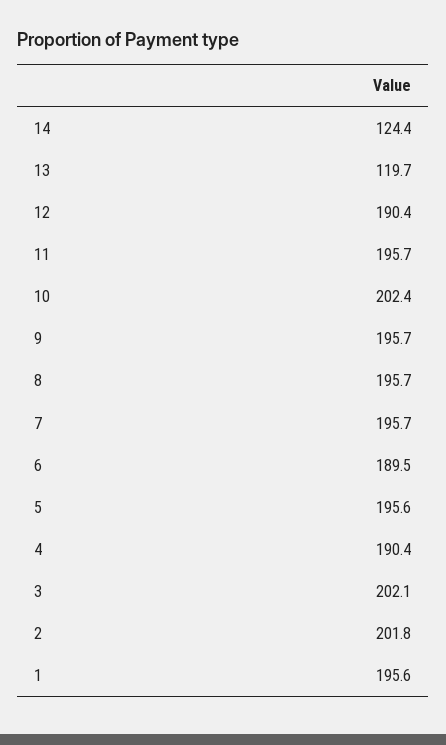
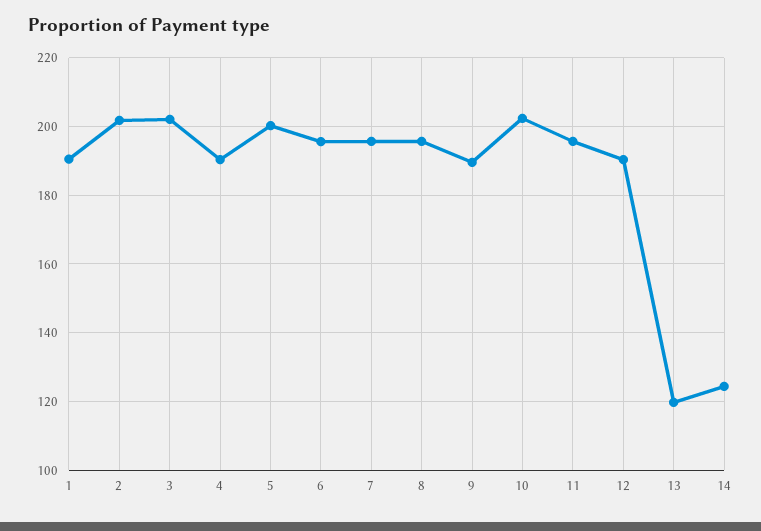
9: 195.7 -> 190
6: 189.5 -> 196
5: 195.6 -> 200
1: 195.6 -> 190

